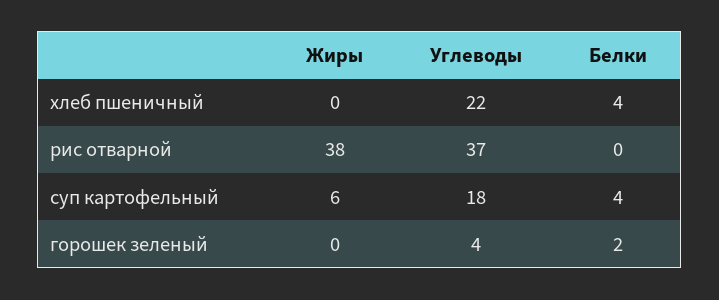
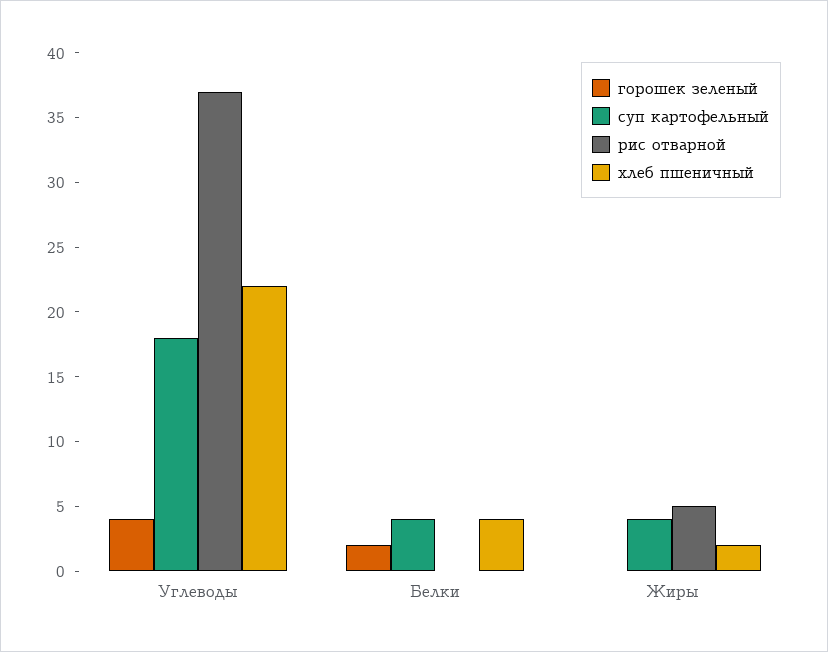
хлеб пшеничный, Жиры: 0 -> 2
рис отварной, Жиры: 38 -> 5
суп картофельный, Жиры: 6 -> 4

